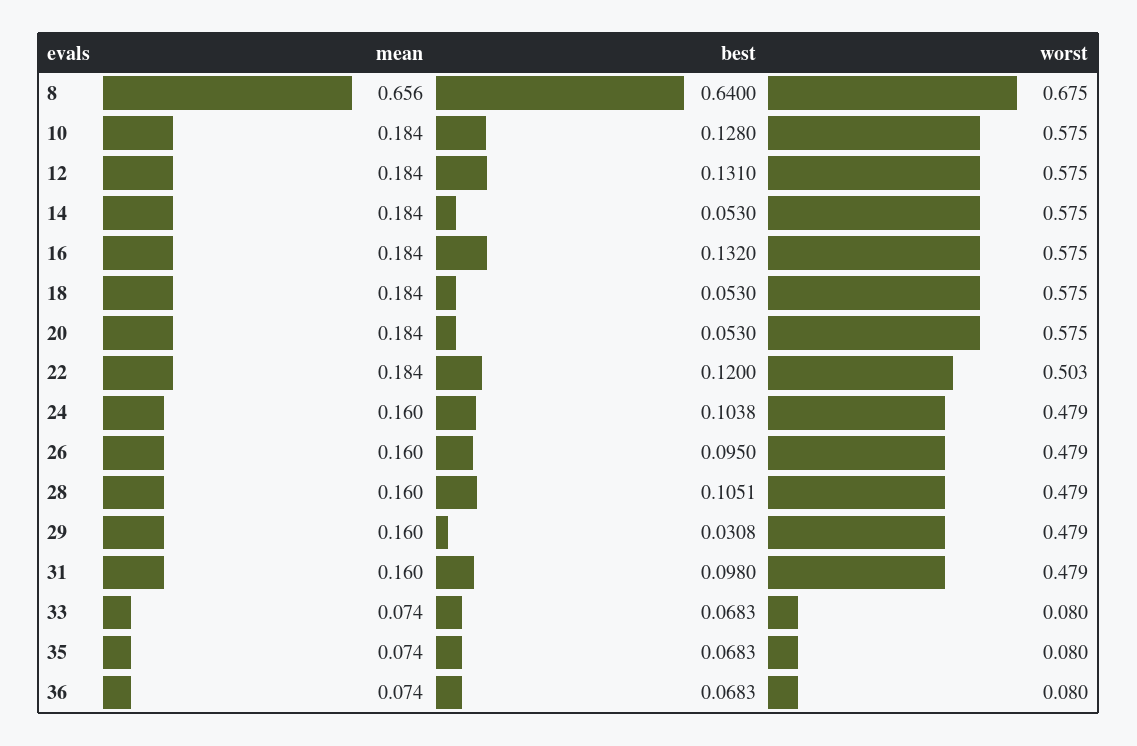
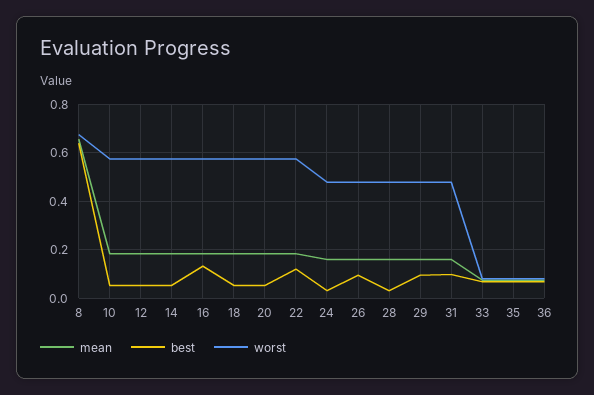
best, 10: 0.128 -> 0.05
best, 12: 0.131 -> 0.05
worst, 22: 0.503 -> 0.575
best, 24: 0.1038 -> 0.025
best, 28: 0.1051 -> 0.025
best, 29: 0.0308 -> 0.1

